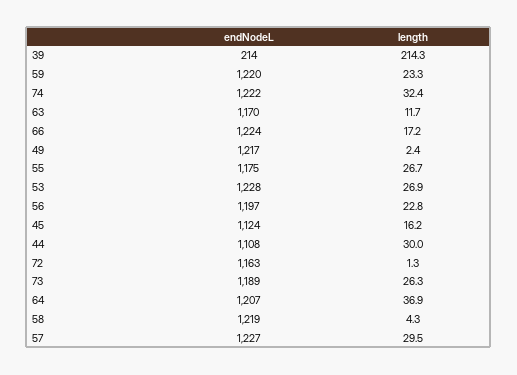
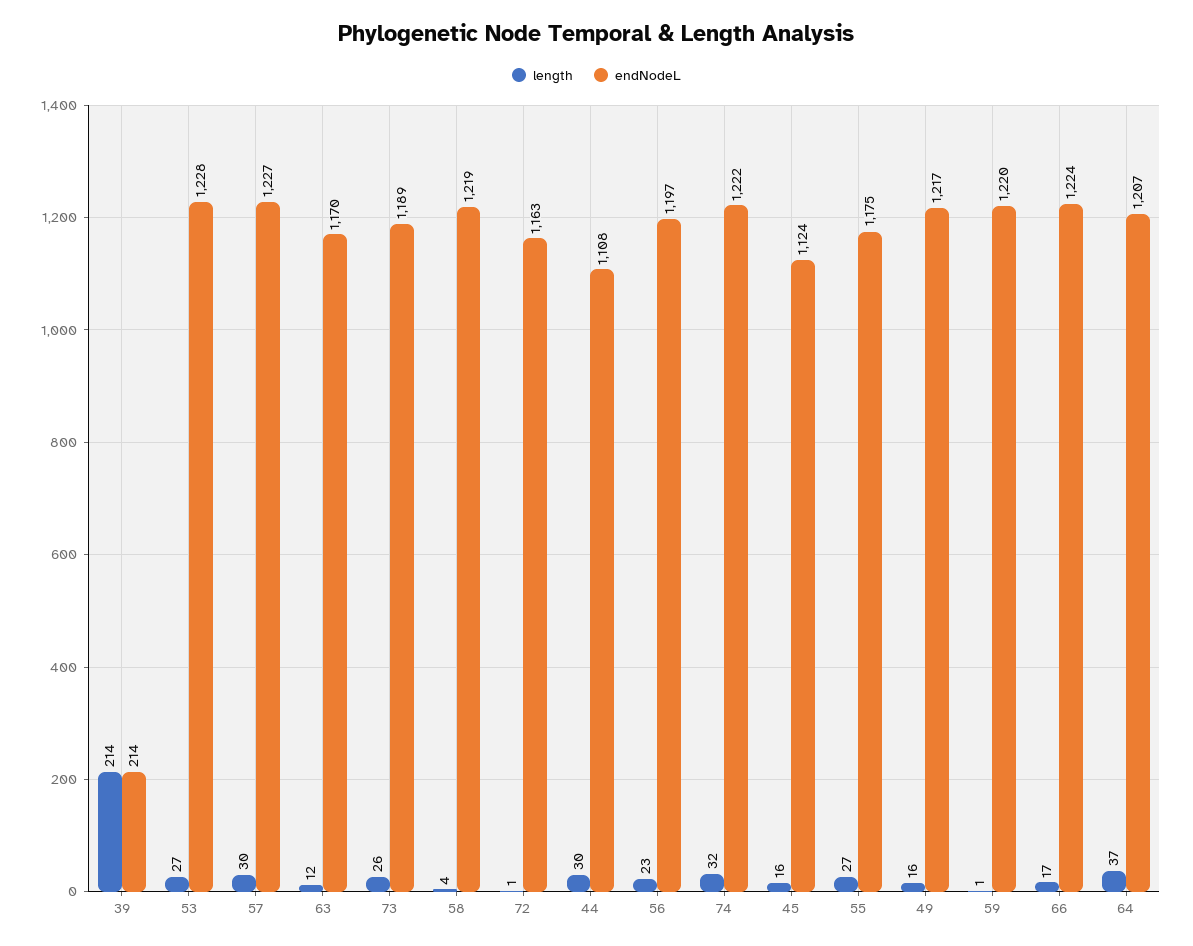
length, 59: 23.3 -> 1
length, 49: 2.4 -> 16

